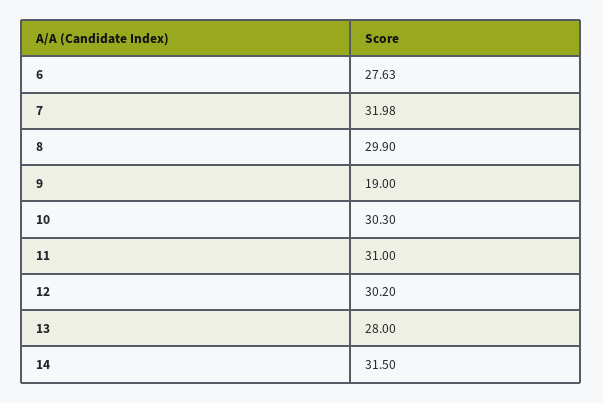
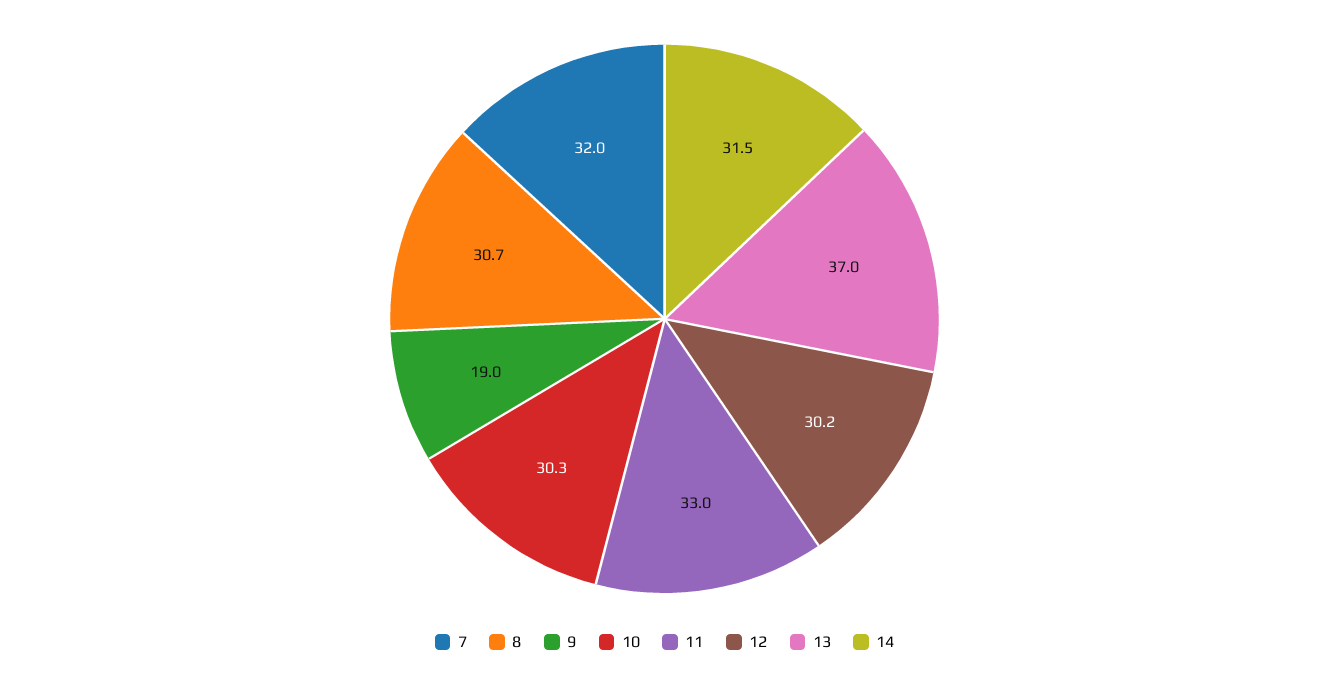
6: 27.63 -> none
8: 29.9 -> 30.7
11: 31 -> 33
13: 28 -> 37

